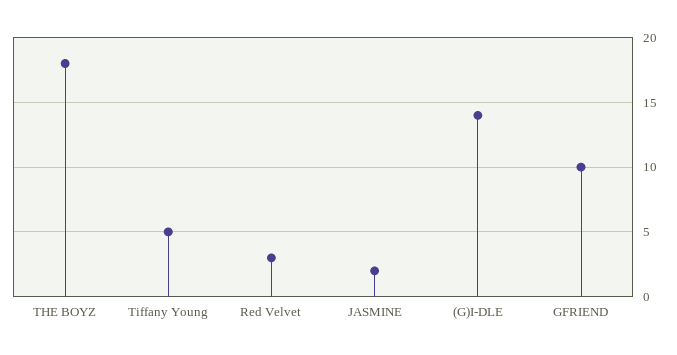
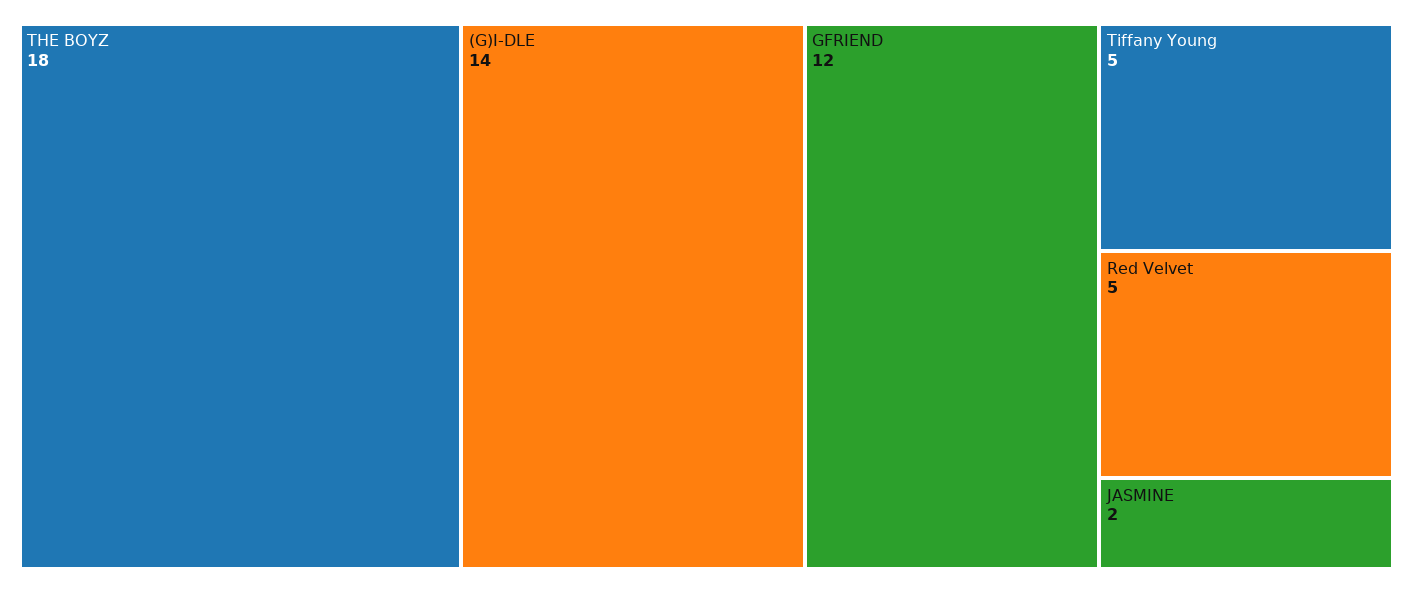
Red Velvet: 3 -> 5
GFRIEND: 10 -> 12

